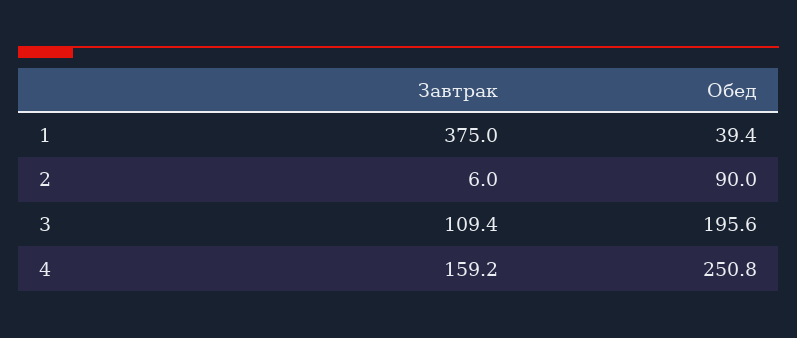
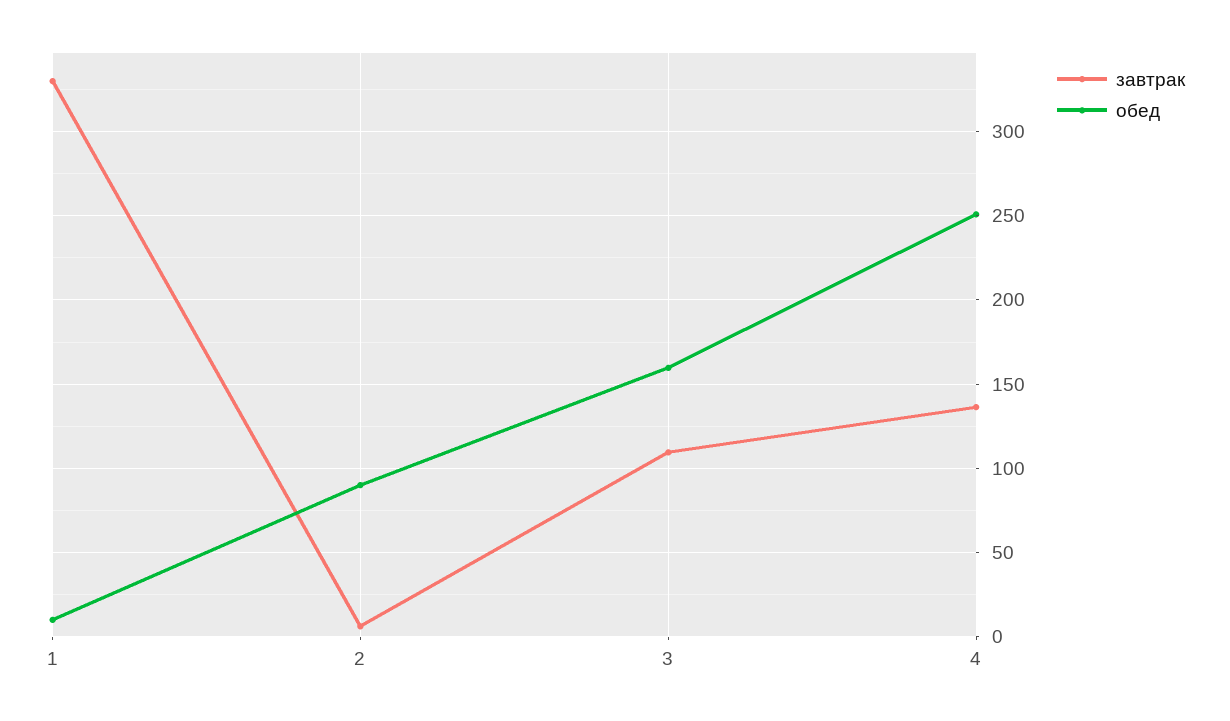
Завтрак, 1: 375 -> 330
Обед, 1: 39.4 -> 10
Обед, 3: 195.6 -> 160
Завтрак, 4: 159.2 -> 135

